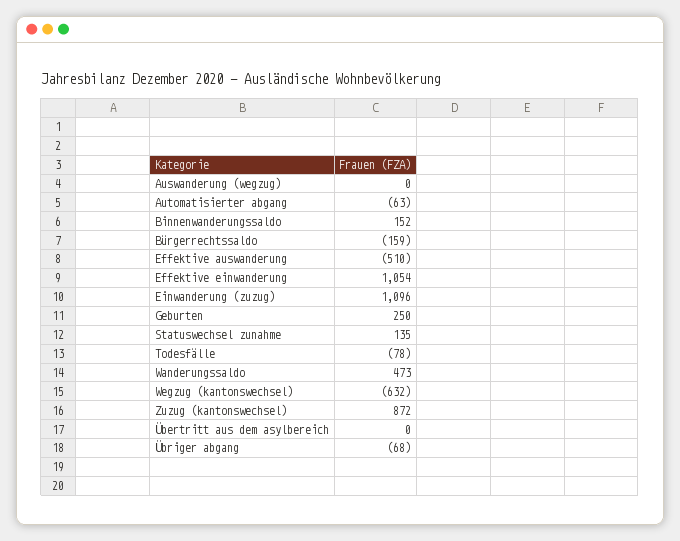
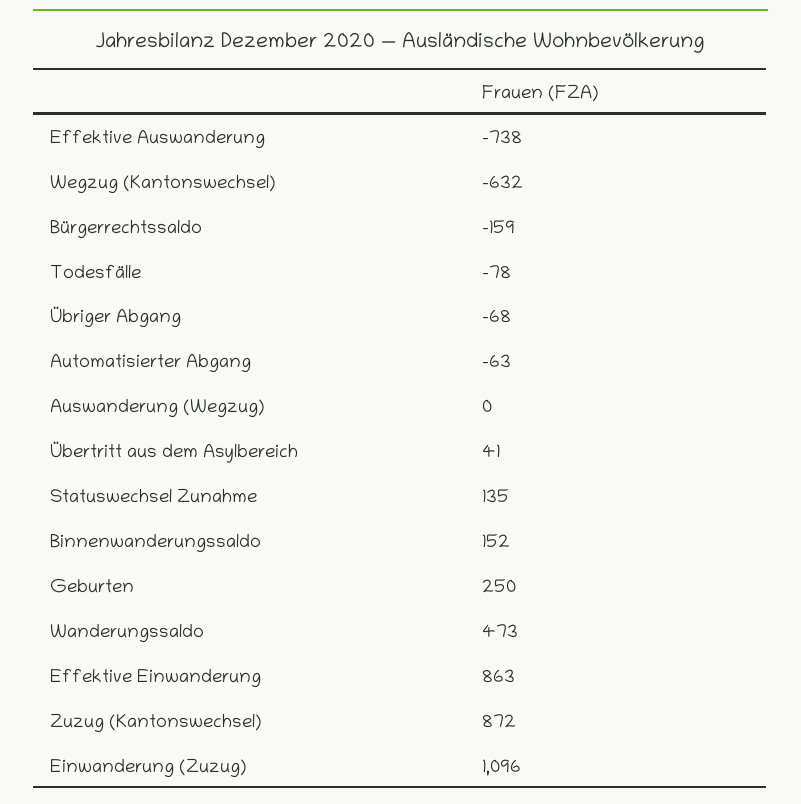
Effektive auswanderung: -510 -> -738
Effektive einwanderung: 1054 -> 863
Übertritt aus dem asylbereich: 0 -> 41

